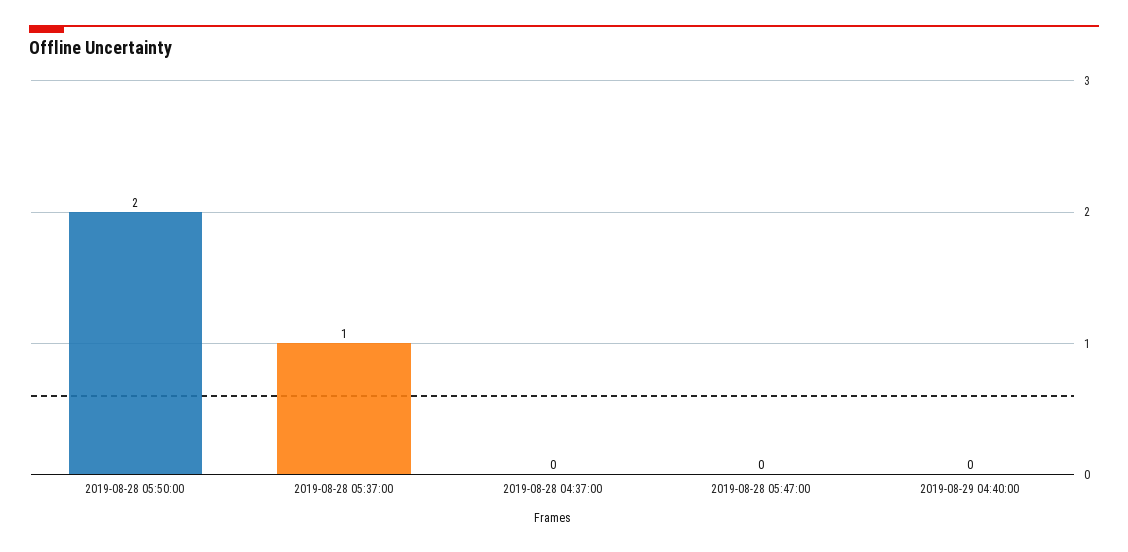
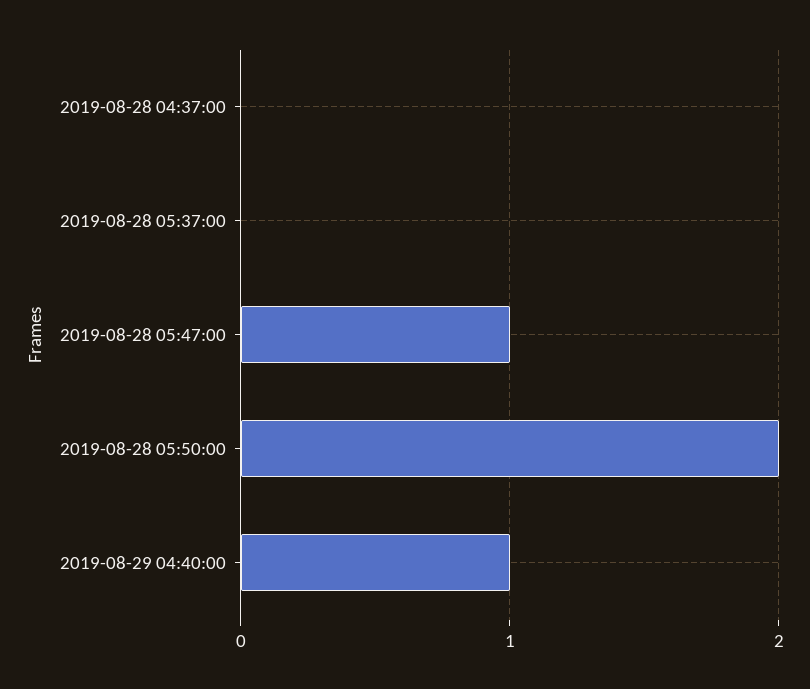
2019-08-28 05:37:00: 1 -> 0
2019-08-28 05:47:00: 0 -> 1
2019-08-29 04:40:00: 0 -> 1

